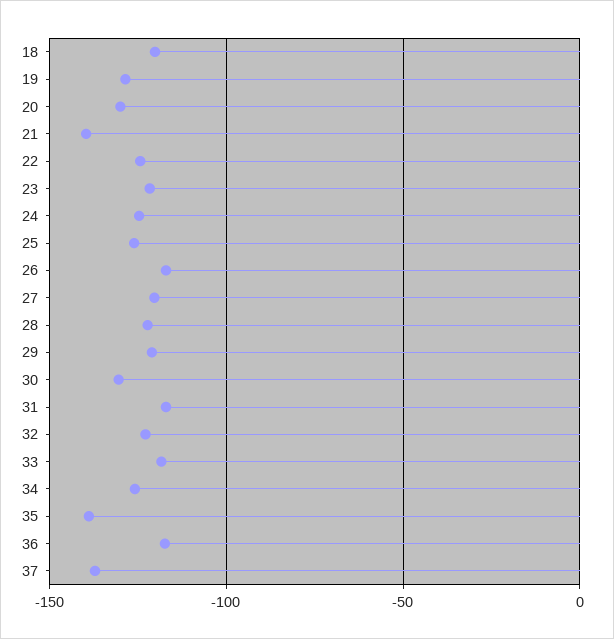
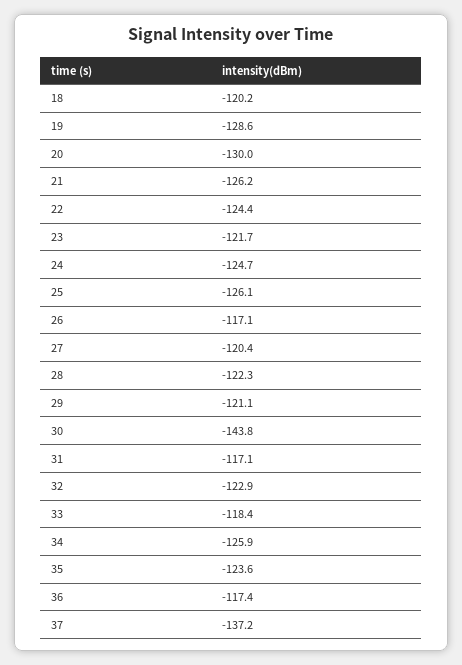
21: -140 -> -126.2
30: -130 -> -143.8
35: -140 -> -123.6

